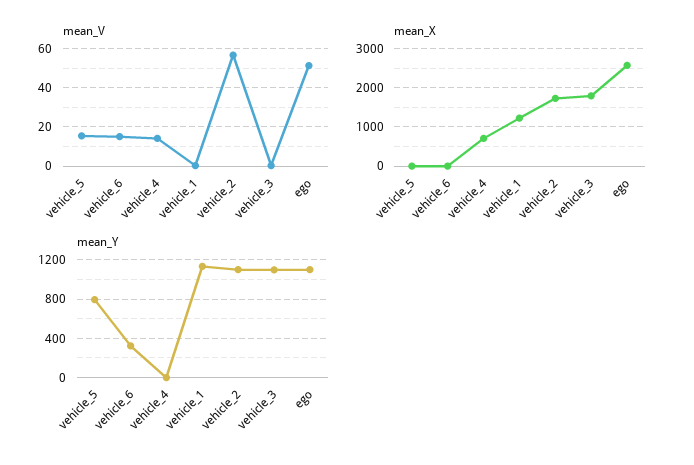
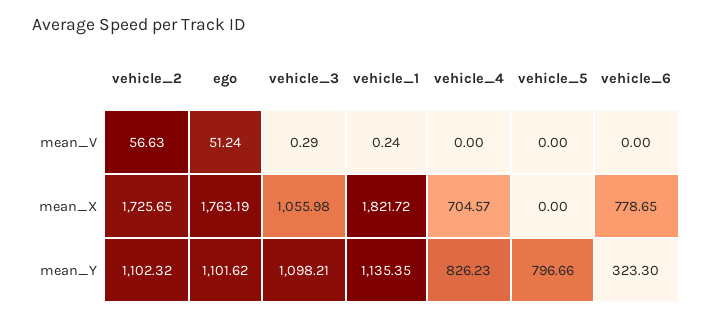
mean_V, vehicle_5: 15 -> 0
mean_V, vehicle_6: 15 -> 0
mean_V, vehicle_4: 15 -> 0
mean_X, vehicle_6: 0 -> 778.65
mean_X, vehicle_1: 1200 -> 1821.72
mean_X, vehicle_3: 1800 -> 1055.98
mean_X, ego: 2600 -> 1763.19
mean_Y, vehicle_4: 0 -> 826.23

